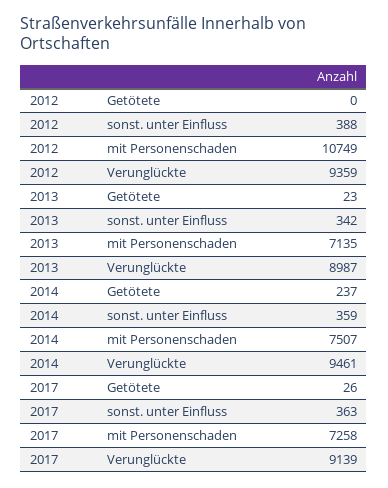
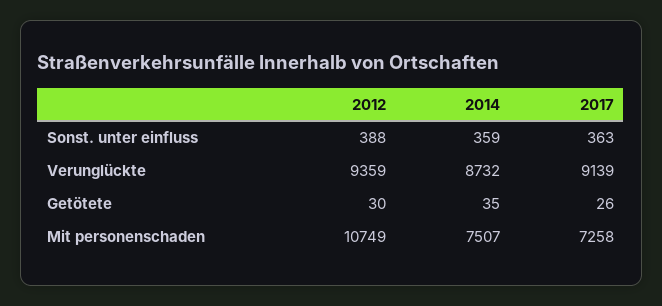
2012, Getötete: 0 -> 30
2013, Getötete: 23 -> none
2013, sonst. unter Einfluss: 342 -> none
2013, mit Personenschaden: 7135 -> none
2013, Verunglückte: 8987 -> none
2014, Getötete: 237 -> 35
2014, Verunglückte: 9461 -> 8732

